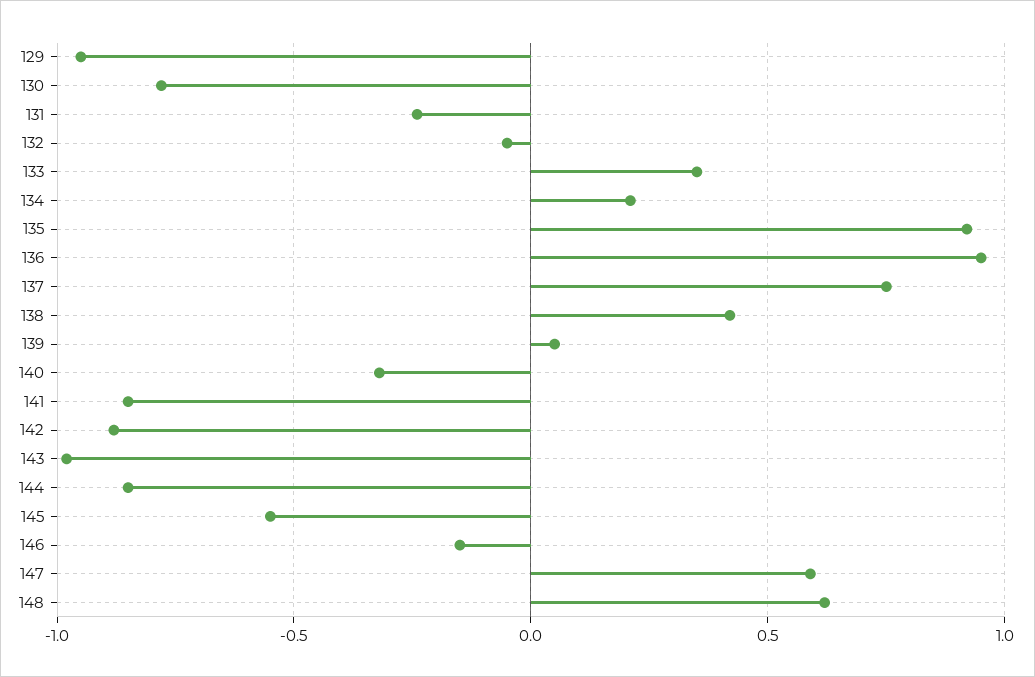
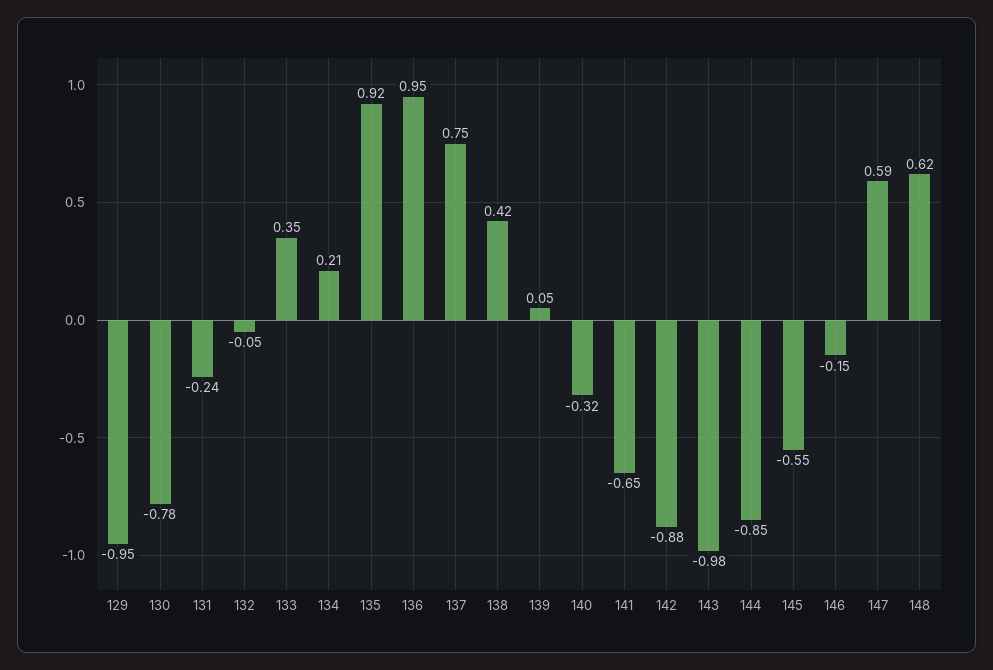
141: -0.85 -> -0.65

